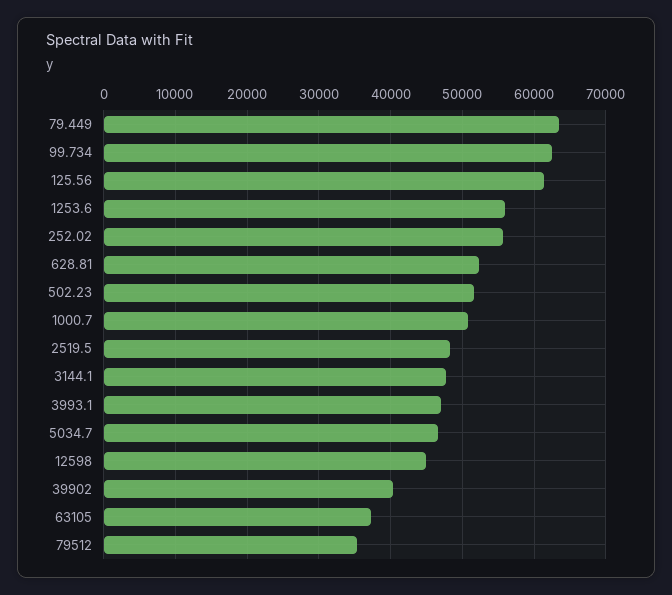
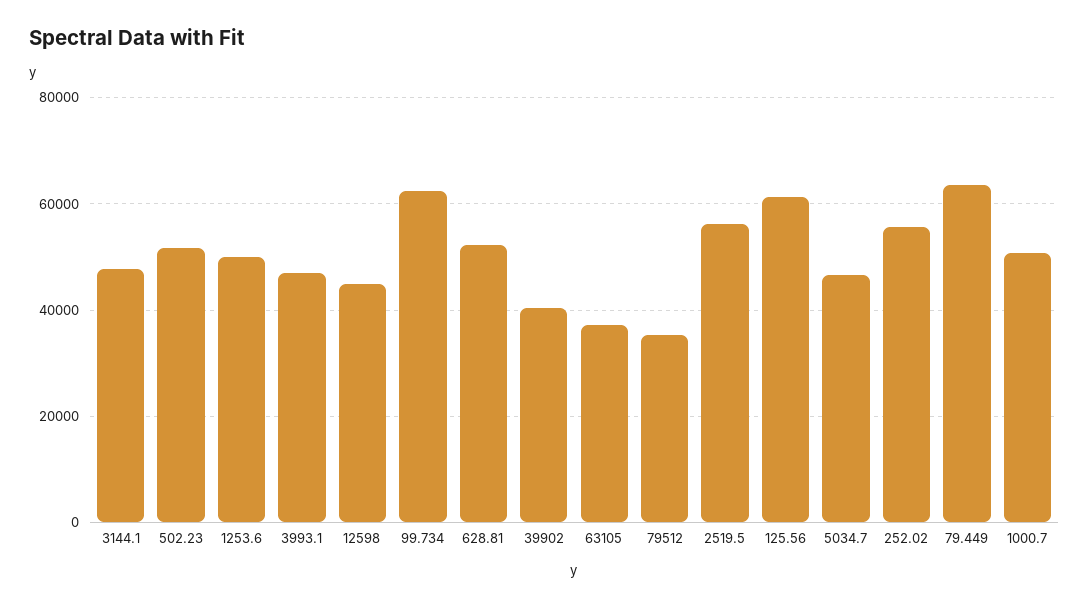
1253.6: 56000 -> 50000
2519.5: 48000 -> 56000

